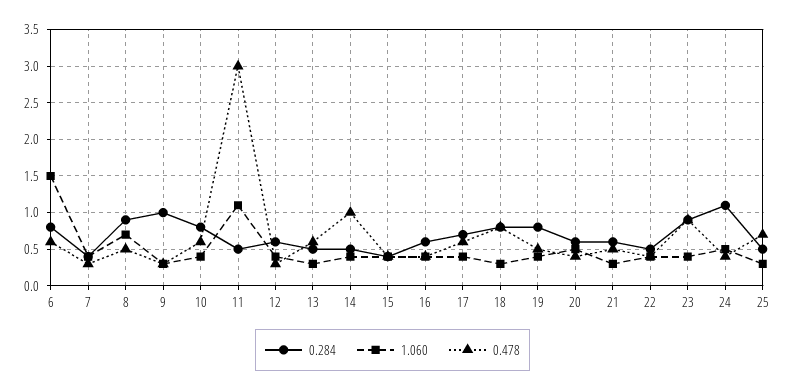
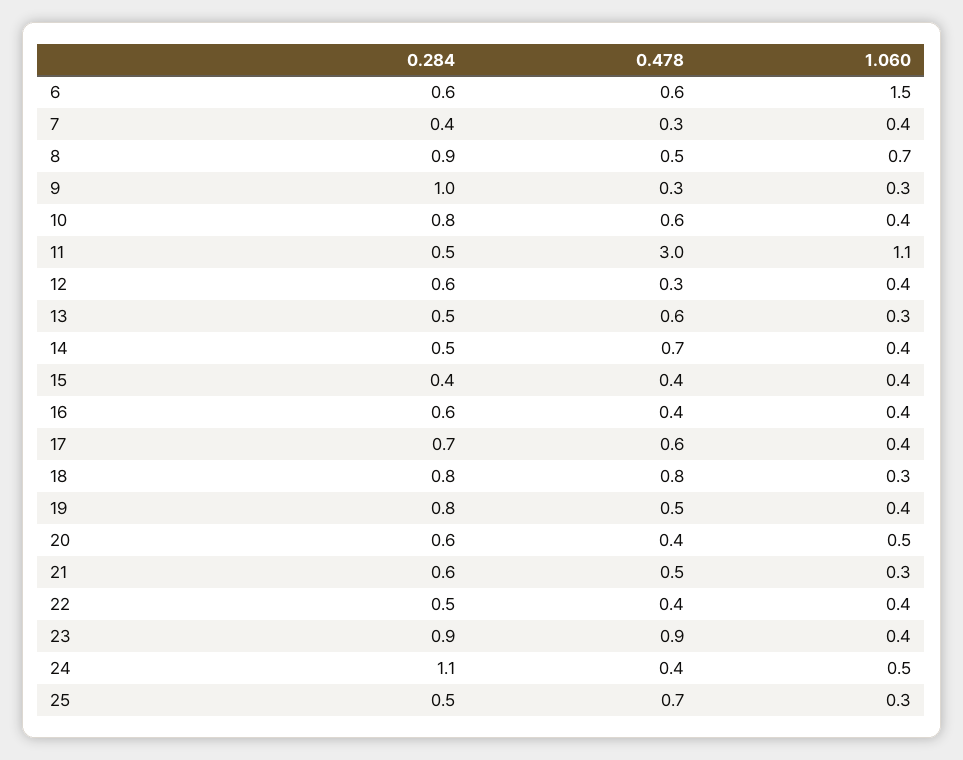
0.284, 6: 0.8 -> 0.6
0.478, 14: 1 -> 0.7

